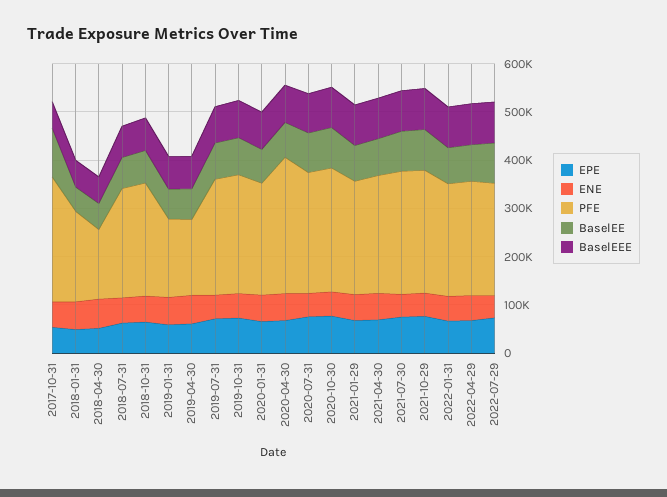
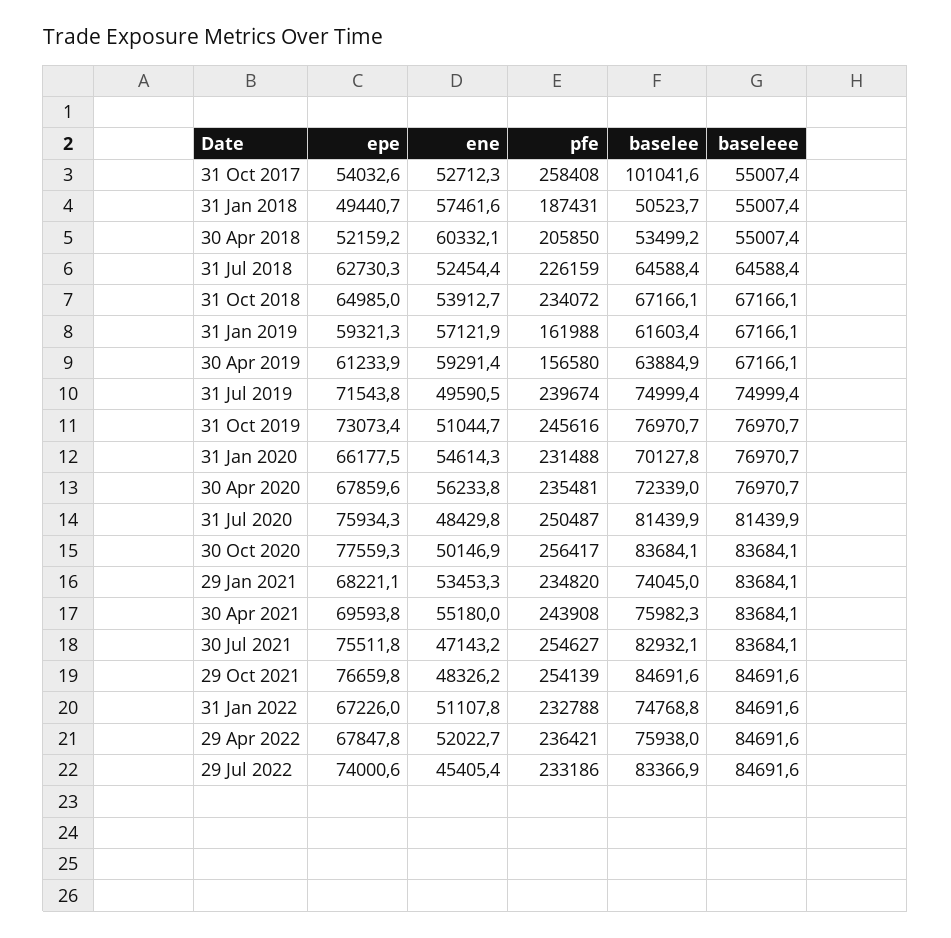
PFE, 2018-04-30: 140000 -> 205850
PFE, 2020-04-30: 280000 -> 235481

